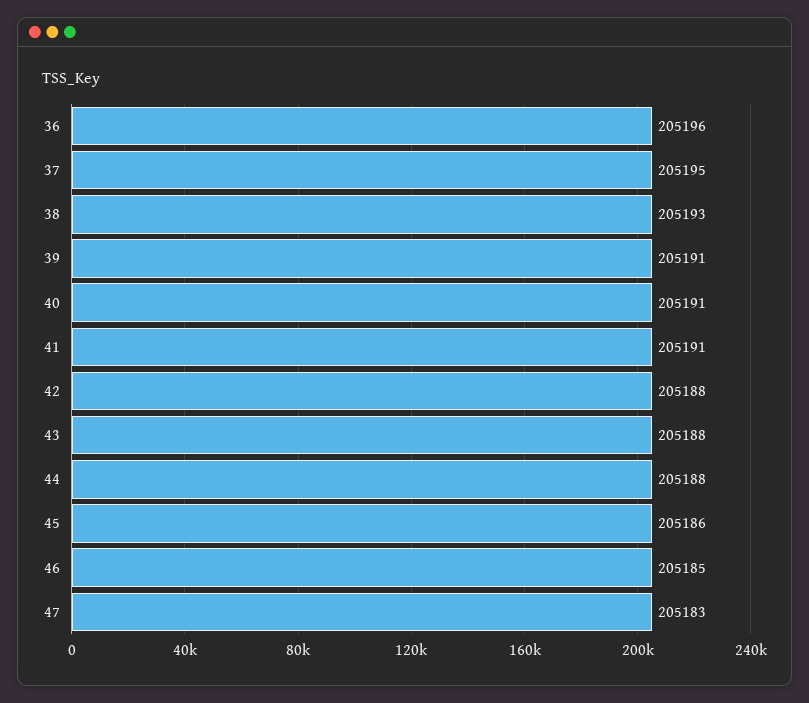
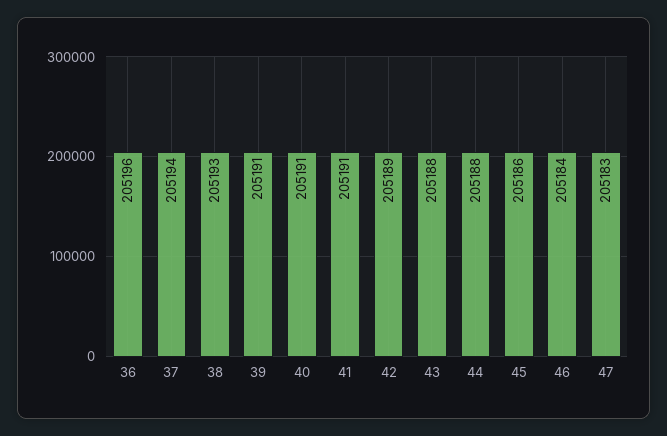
37: 205195 -> 205194
42: 205188 -> 205189
46: 205185 -> 205184

